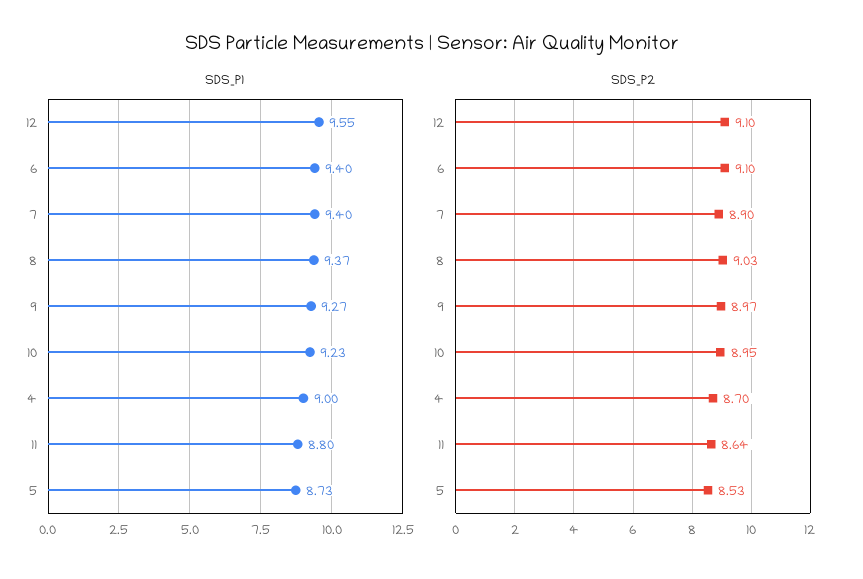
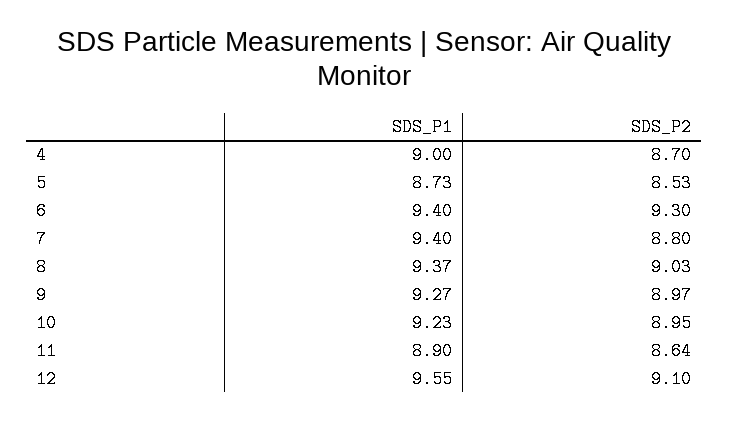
SDS_P1, 11: 8.8 -> 8.9
SDS_P2, 6: 9.1 -> 9.3
SDS_P2, 7: 8.9 -> 8.8

